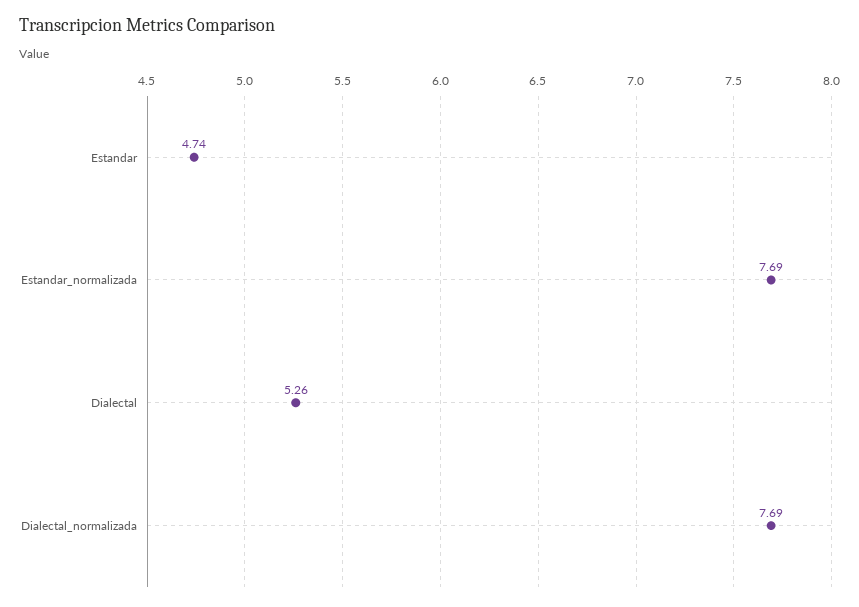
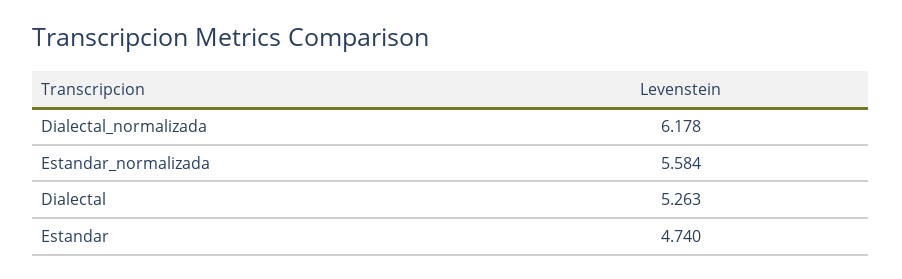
Estandar_normalizada: 7.69 -> 5.584
Dialectal_normalizada: 7.69 -> 6.178

